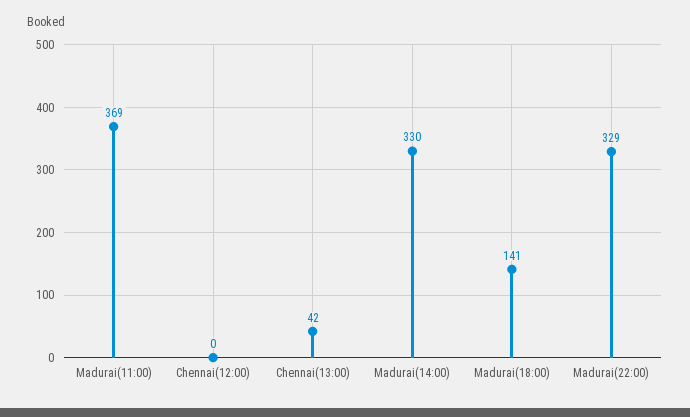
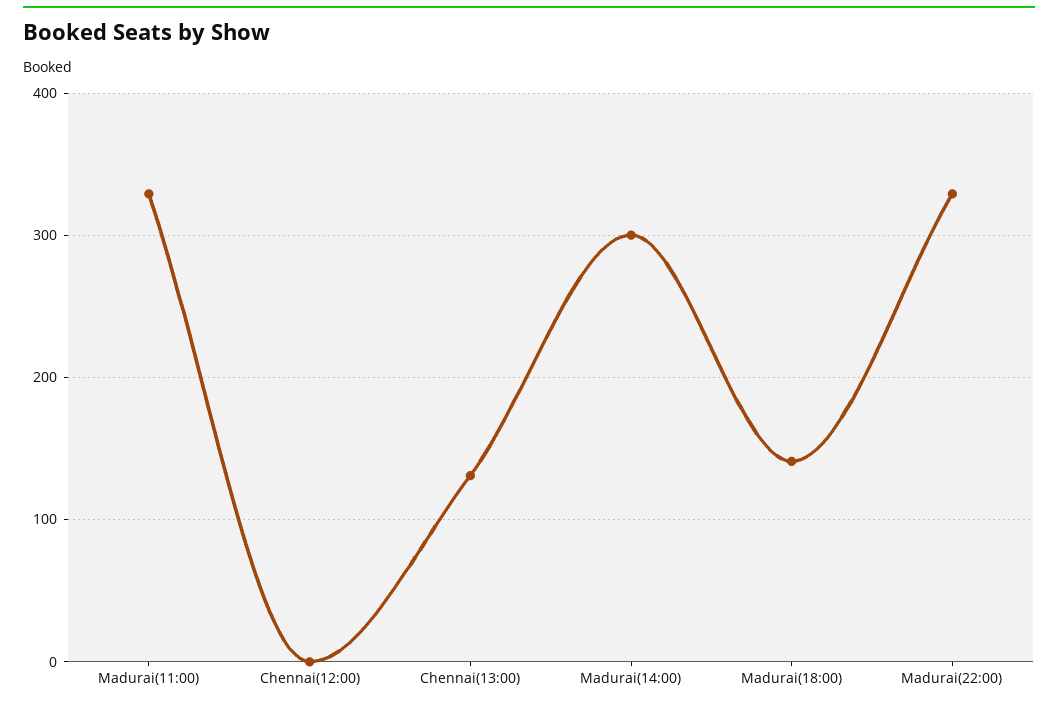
Madurai(11:00): 369 -> 330
Chennai(13:00): 42 -> 130
Madurai(14:00): 330 -> 300

